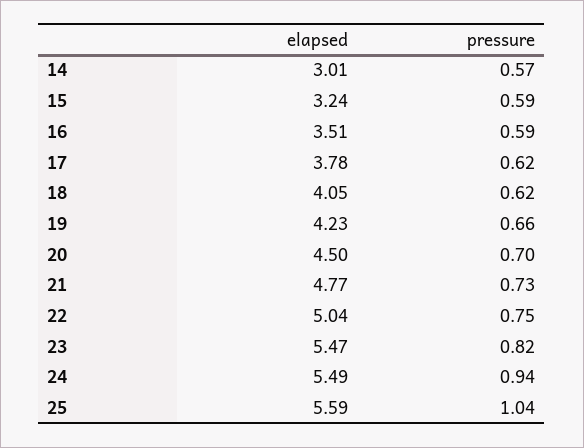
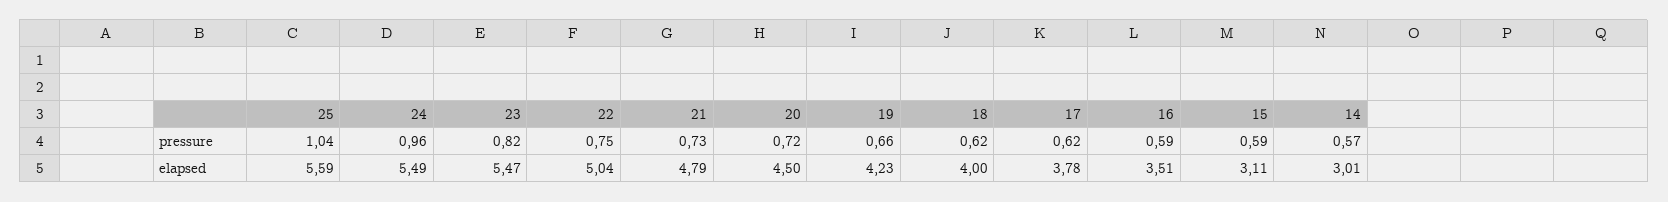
elapsed, 15: 3.24 -> 3.11
elapsed, 18: 4.05 -> 4
pressure, 20: 0.7 -> 0.72
elapsed, 21: 4.77 -> 4.79
pressure, 24: 0.94 -> 0.96

